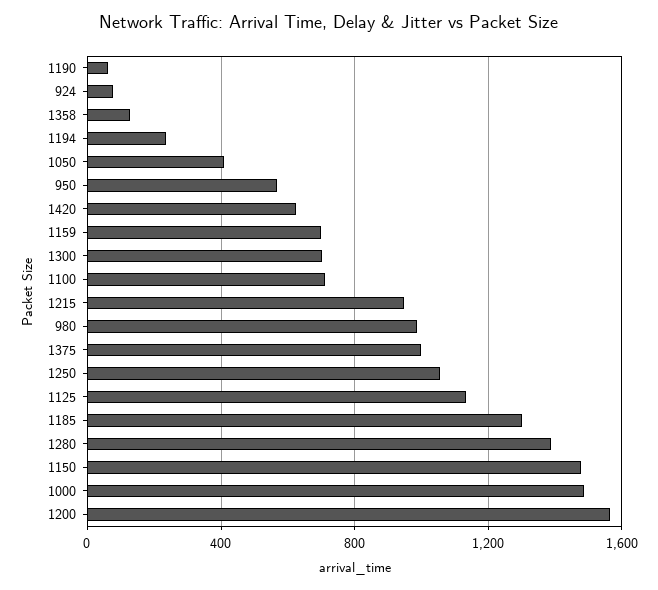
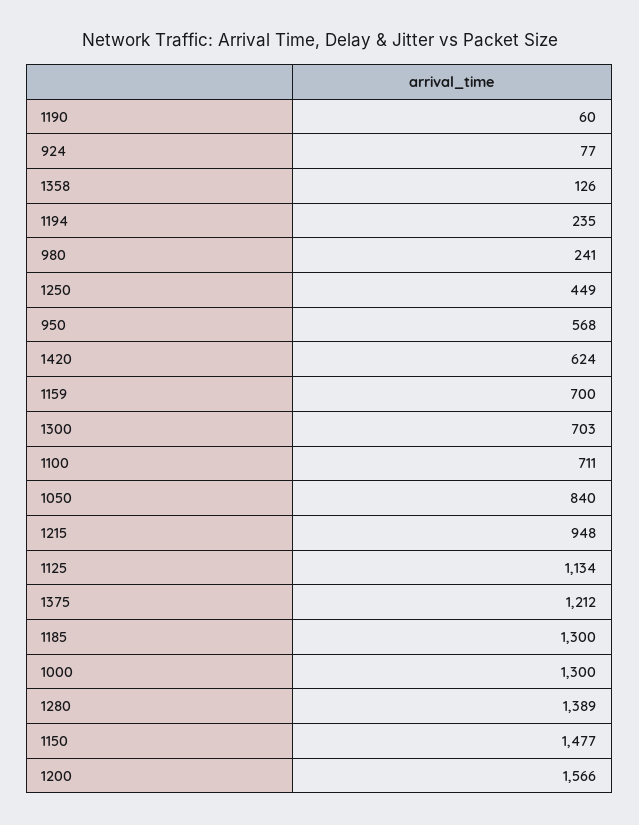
1050: 400 -> 840
980: 1000 -> 241
1375: 1000 -> 1212
1250: 1050 -> 449
1000: 1500 -> 1300

